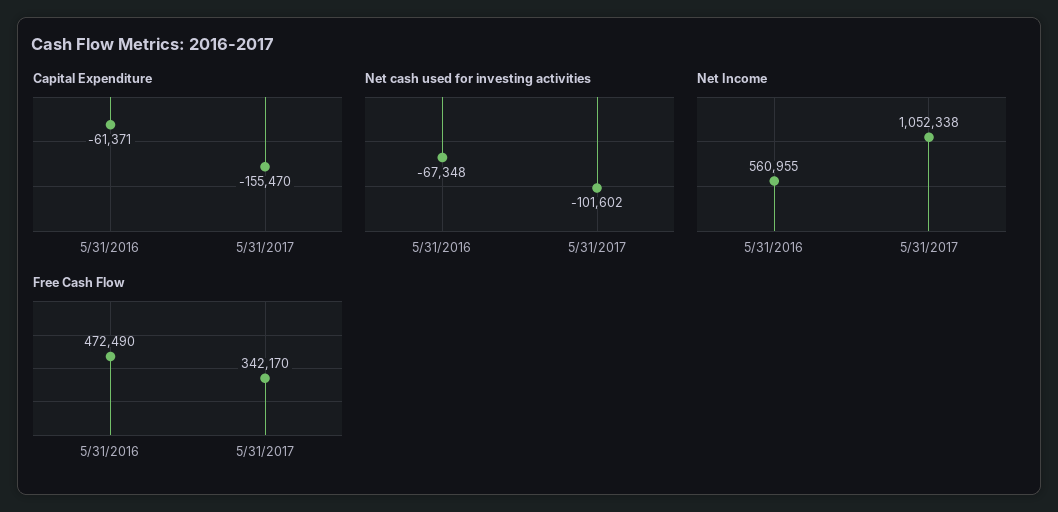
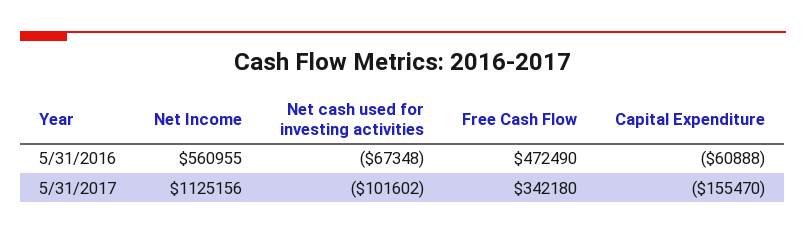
Capital Expenditure, 5/31/2016: -61371 -> -60888
Net Income, 5/31/2017: 1052338 -> 1125156
Free Cash Flow, 5/31/2017: 342170 -> 342180

